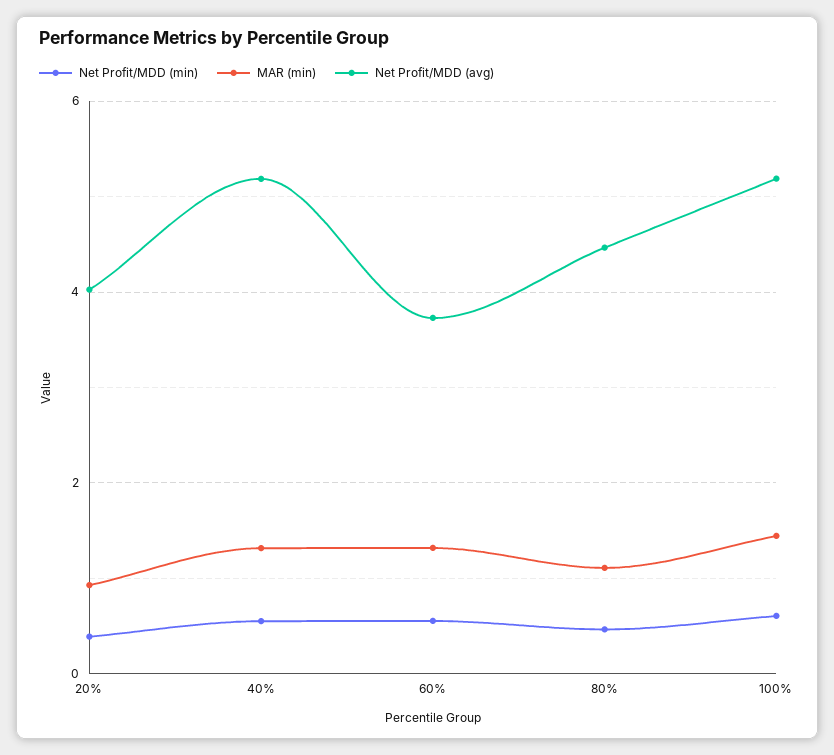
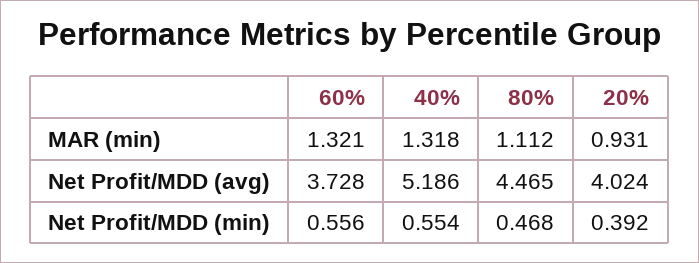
Net Profit/MDD (min), 100%: 0.6 -> none
MAR (min), 100%: 1.4 -> none
Net Profit/MDD (avg), 100%: 5.2 -> none

